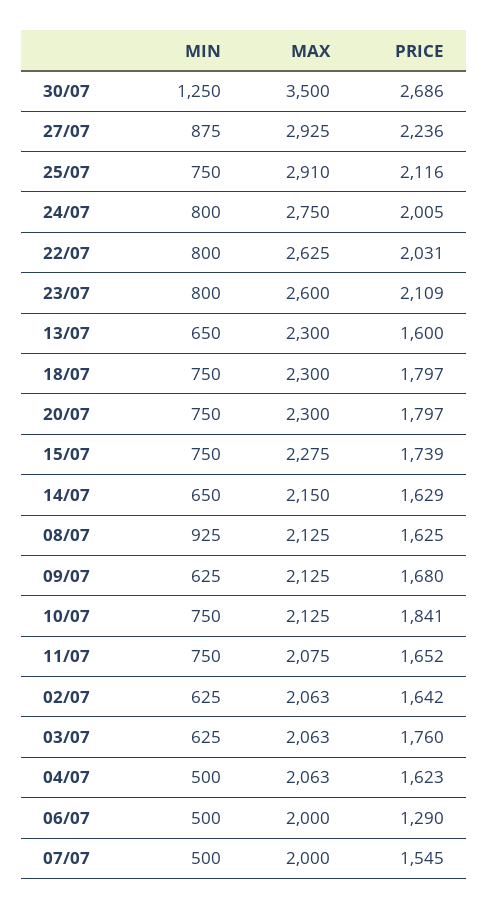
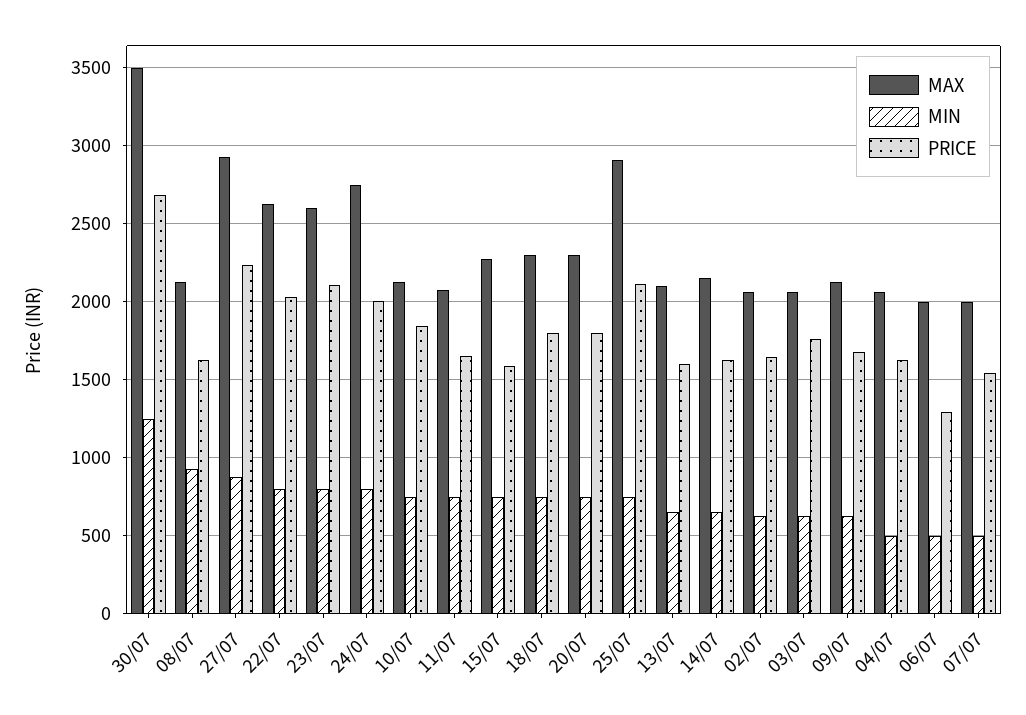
MAX, 13/07: 2300 -> 2100
PRICE, 15/07: 1739 -> 1600

